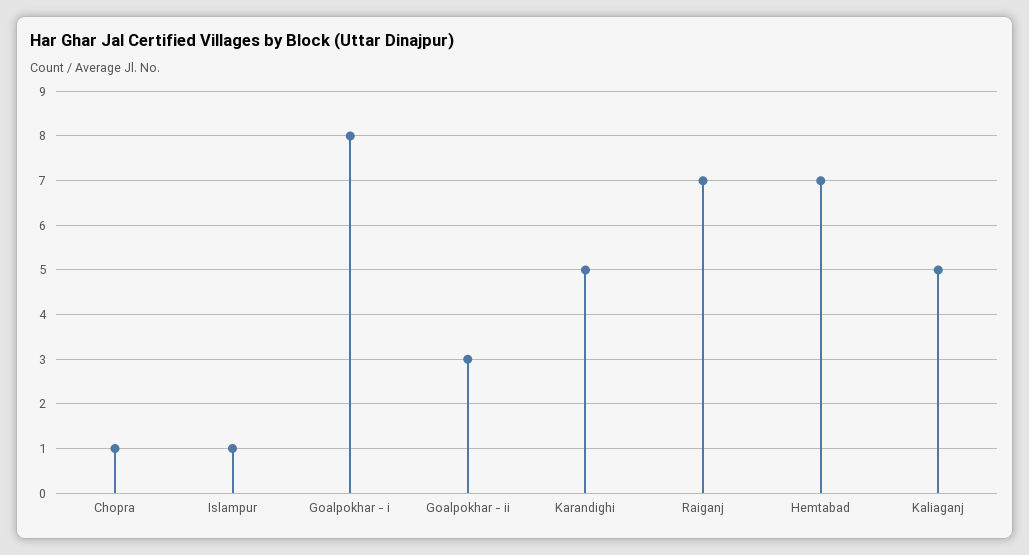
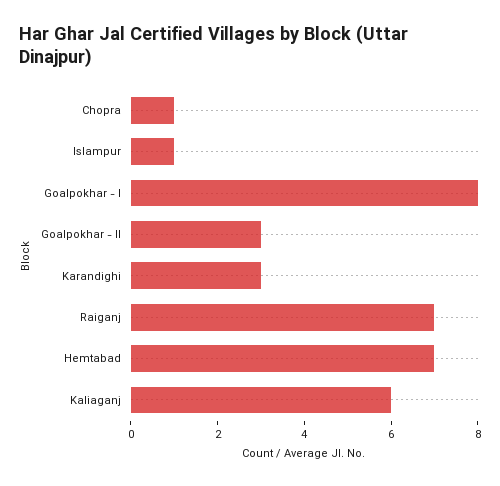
Karandighi: 5 -> 3
Kaliaganj: 5 -> 6

